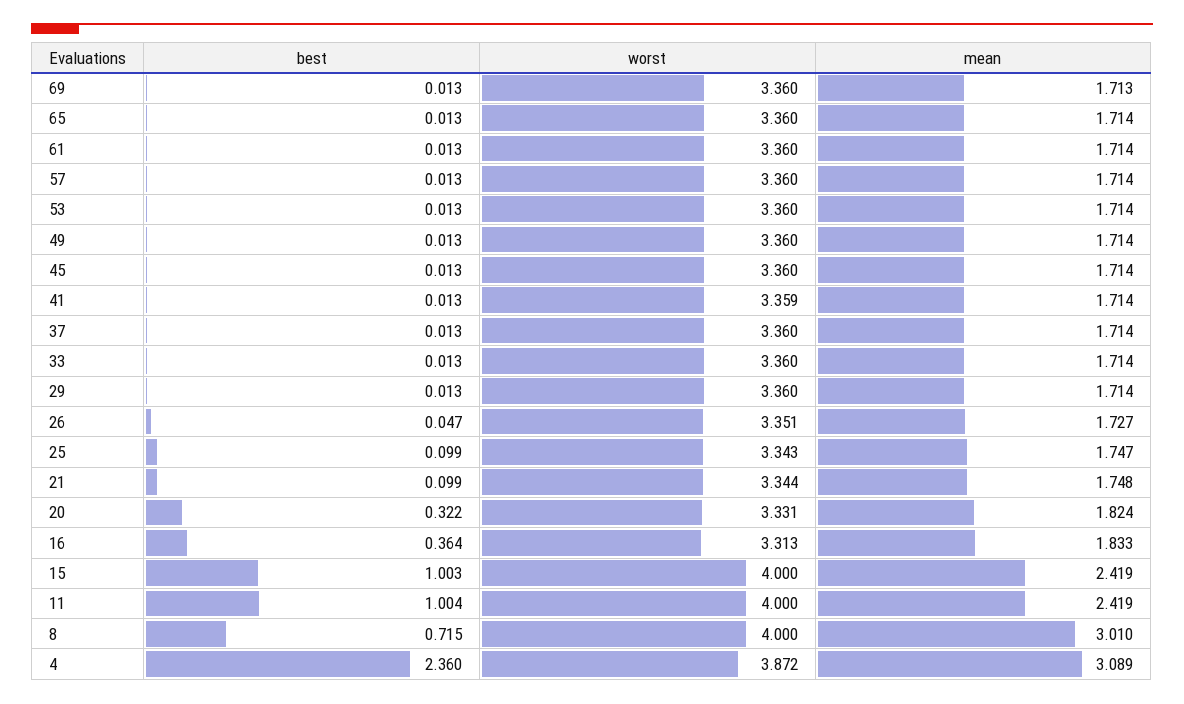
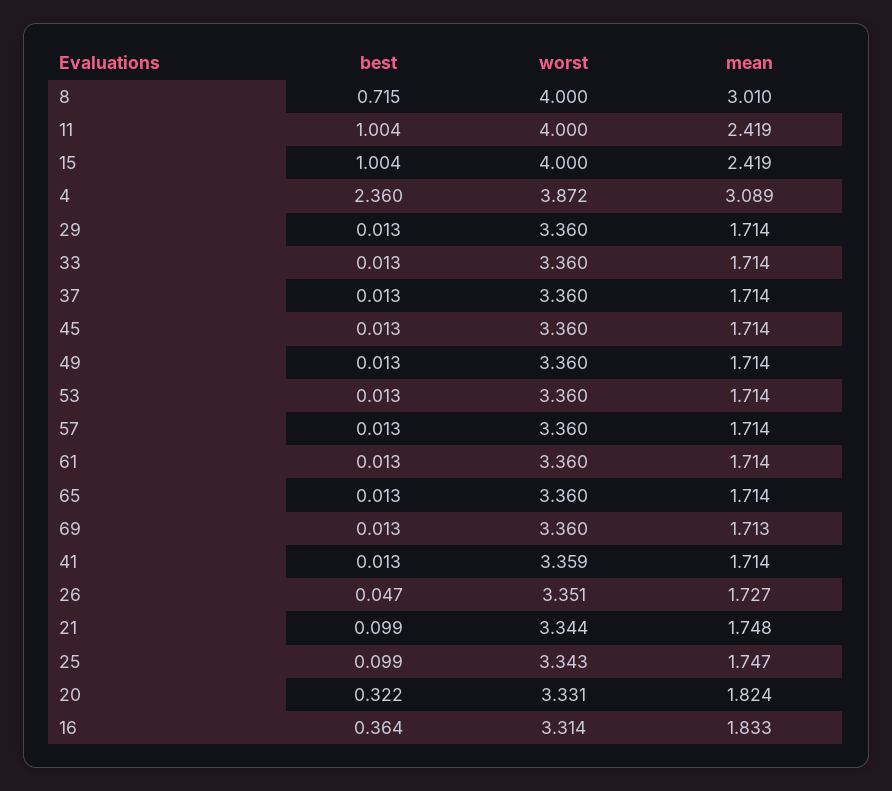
worst, 16: 3.313 -> 3.314
best, 15: 1.003 -> 1.004

